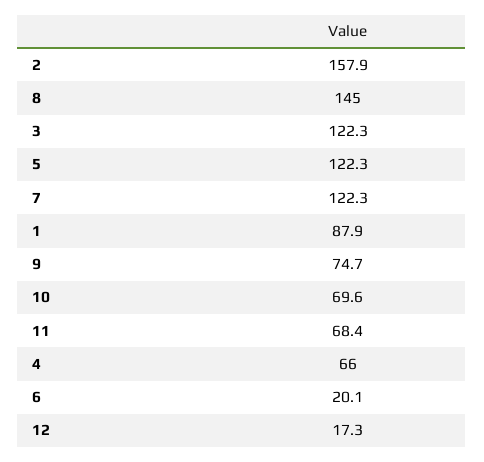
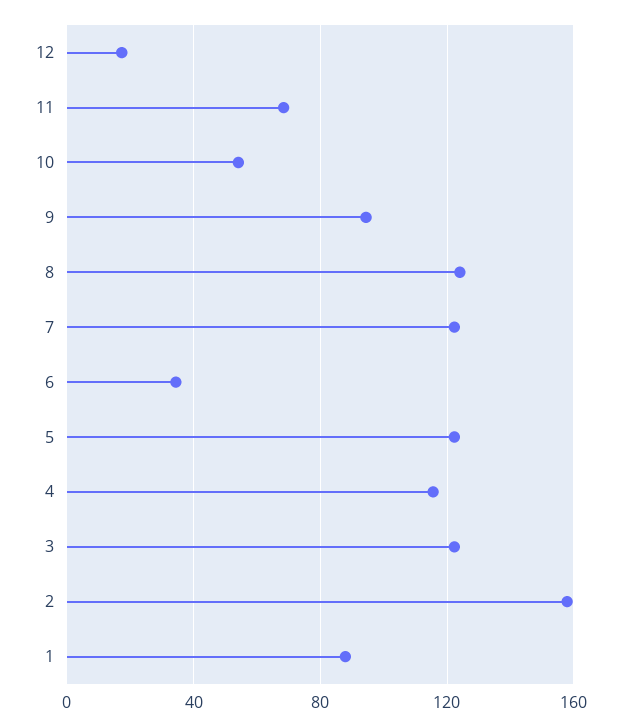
8: 145 -> 125
9: 74.7 -> 95
10: 69.6 -> 55
4: 66 -> 115
6: 20.1 -> 35

